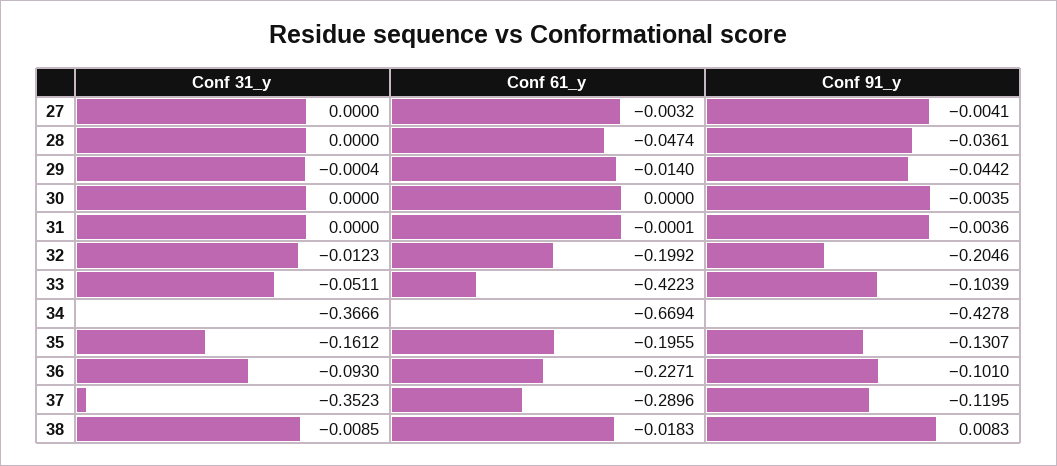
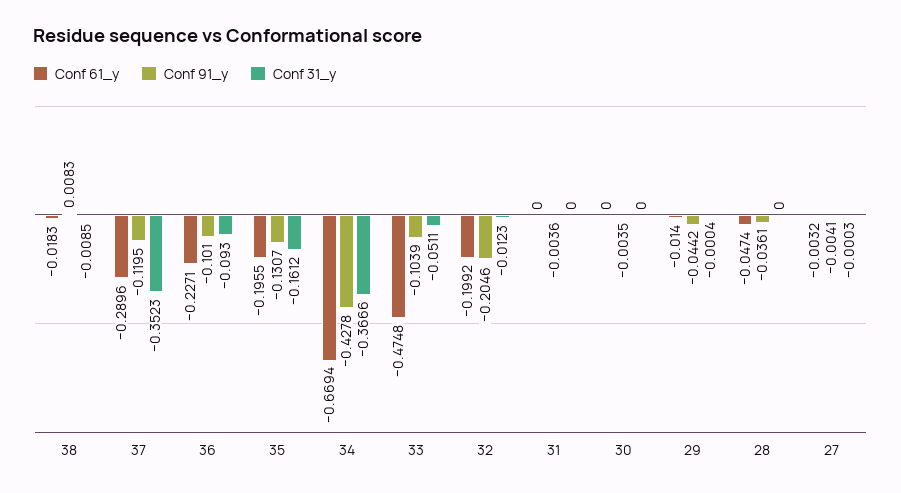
Conf 31_y, 27: 0 -> -0.0003
Conf 61_y, 31: -0.0001 -> 0
Conf 61_y, 33: -0.4223 -> -0.4748

